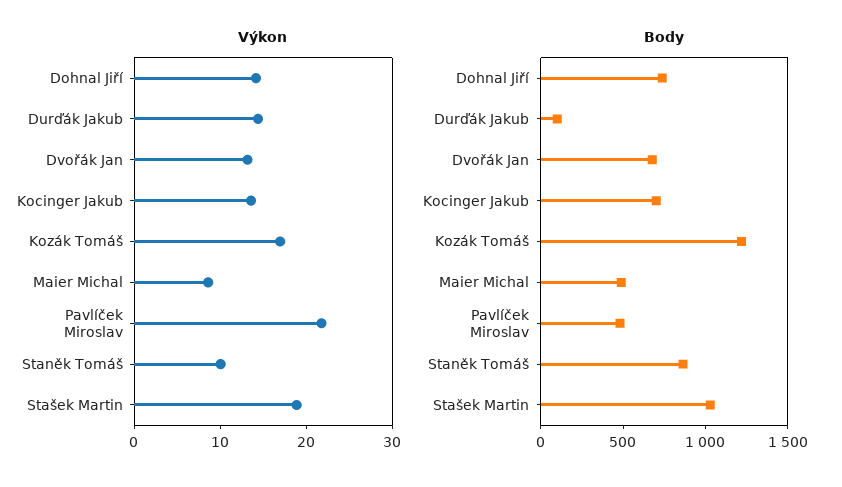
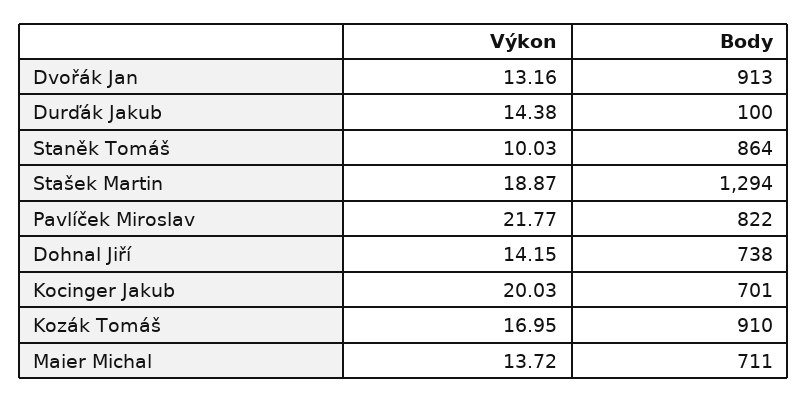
Výkon, Kocinger Jakub: 14 -> 20.03
Výkon, Maier Michal: 8 -> 13.72
Body, Dvořák Jan: 700 -> 913
Body, Kozák Tomáš: 1200 -> 910
Body, Maier Michal: 500 -> 711
Body, Pavlíček Miroslav: 500 -> 822
Body, Stašek Martin: 1000 -> 1294

